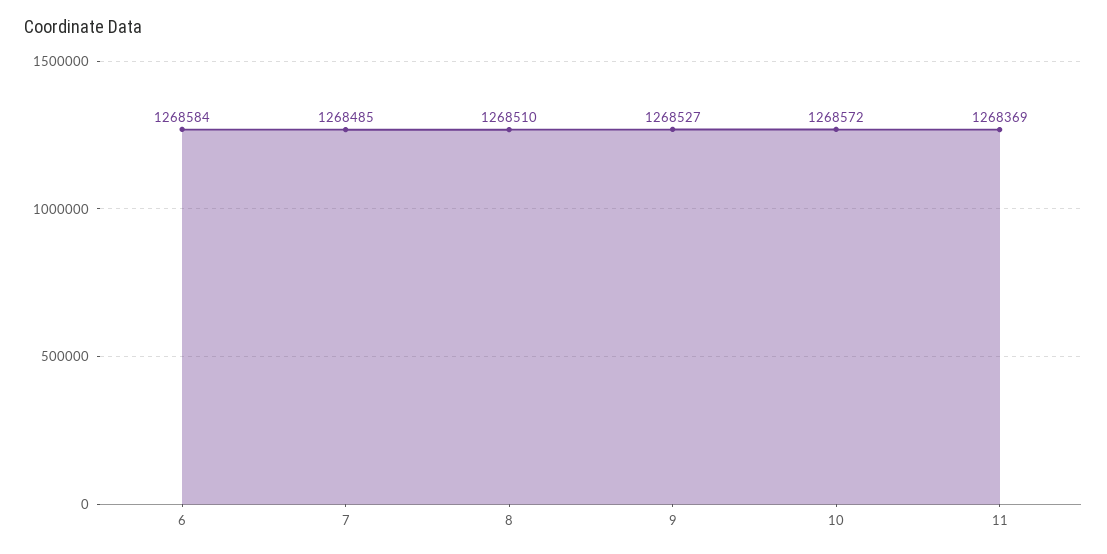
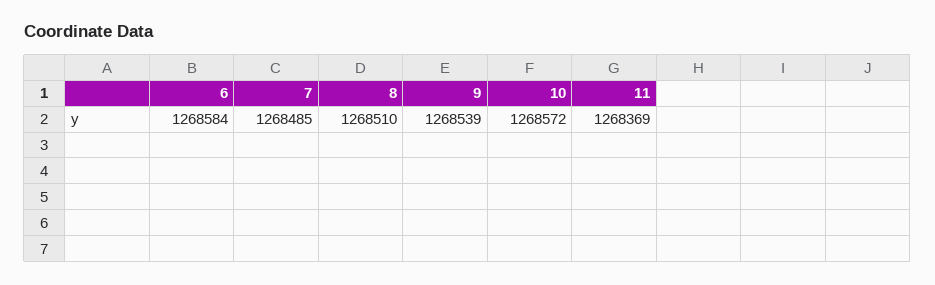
9: 1268527 -> 1268539

